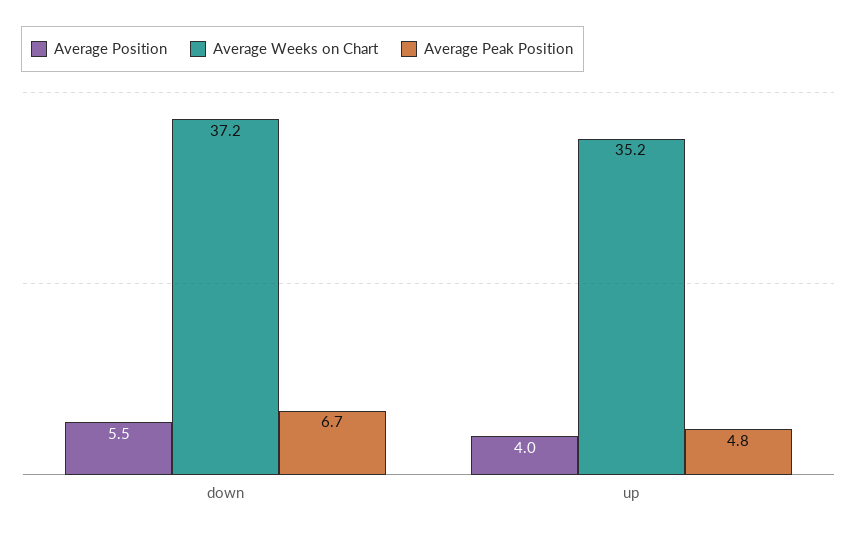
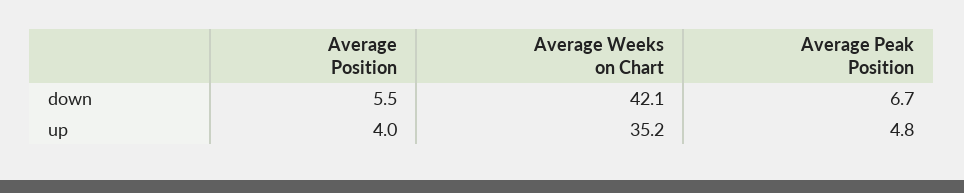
Average Weeks on Chart, down: 37.2 -> 42.1

